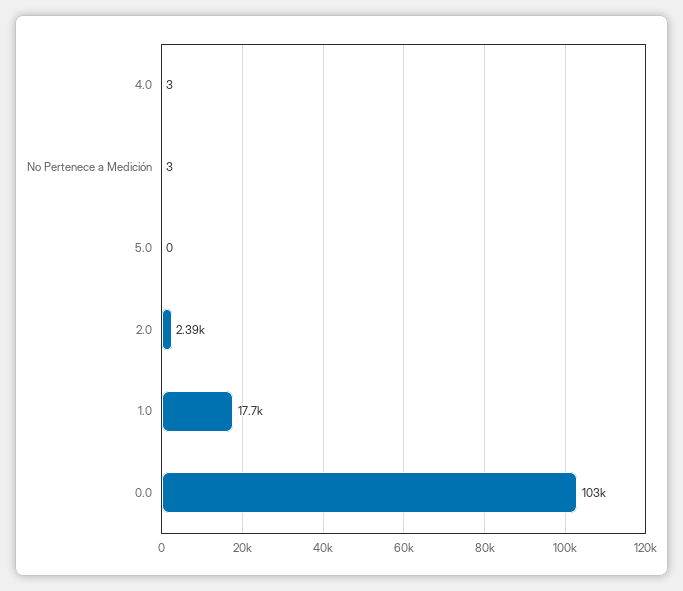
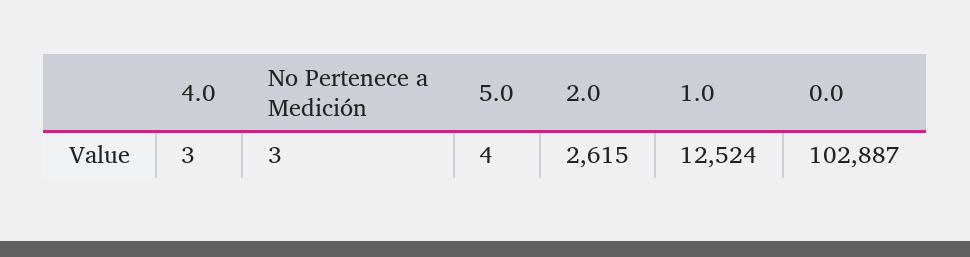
5.0: 0 -> 4
2.0: 2390 -> 2615
1.0: 17700 -> 12524

